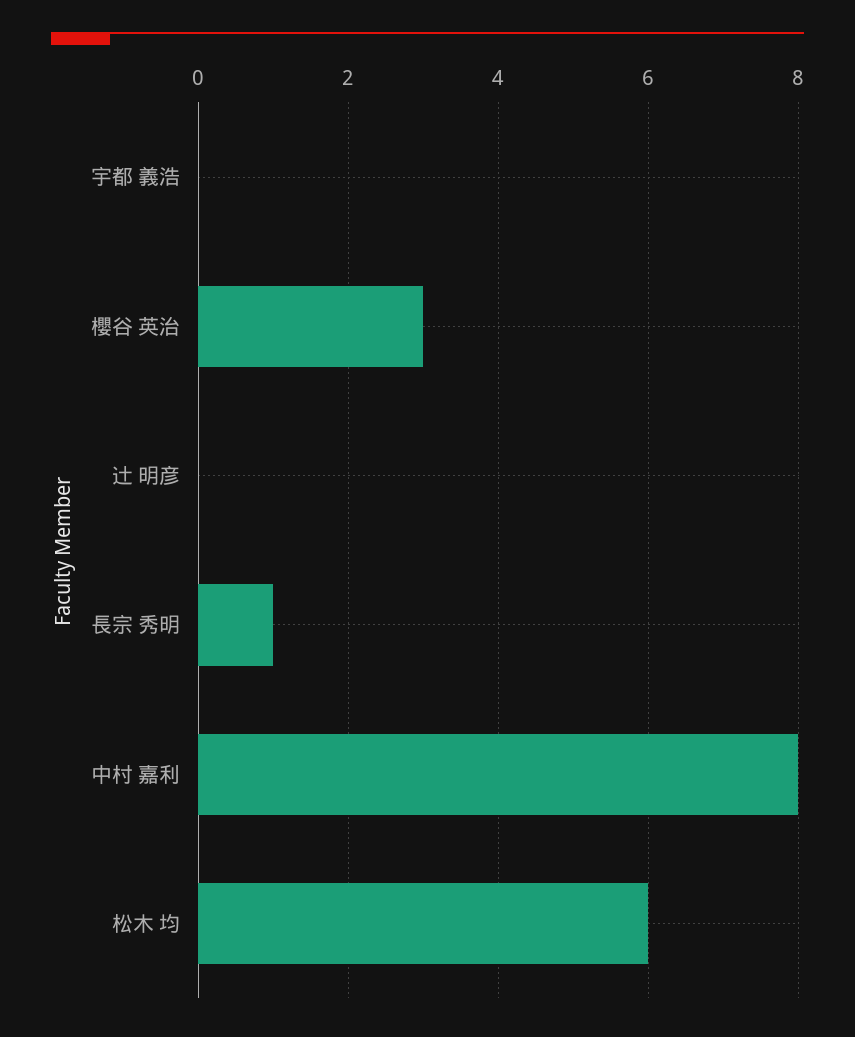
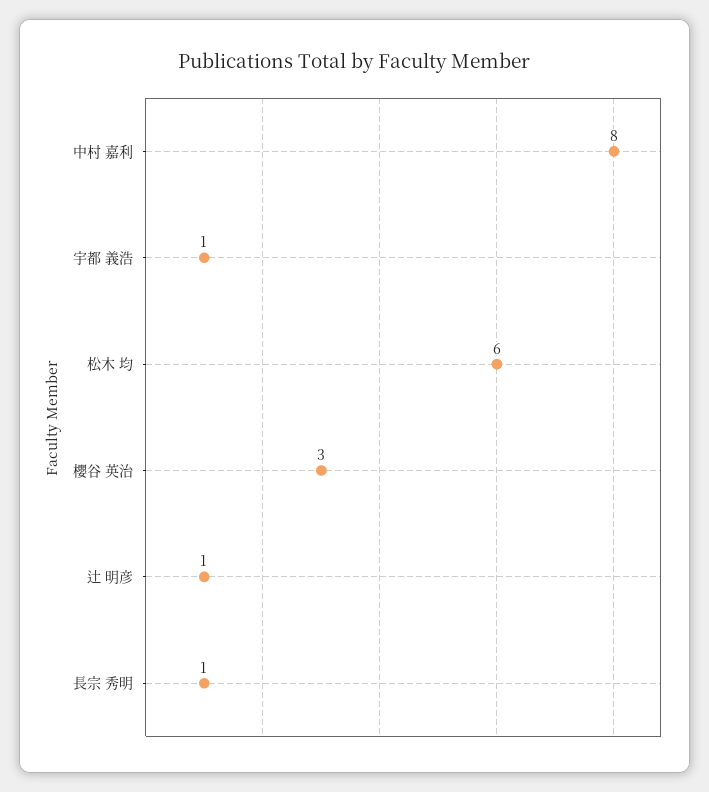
宇都 義浩: 0 -> 1
辻 明彦: 0 -> 1

